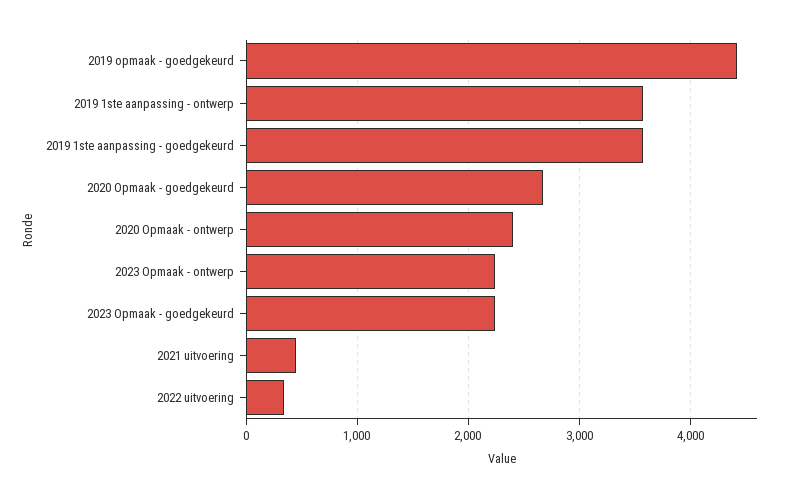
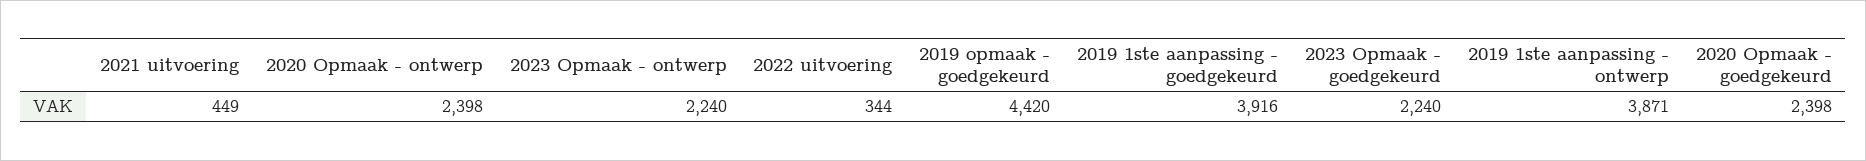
2019 1ste aanpassing - ontwerp: 3600 -> 3871
2019 1ste aanpassing - goedgekeurd: 3600 -> 3916
2020 Opmaak - goedgekeurd: 2700 -> 2398

